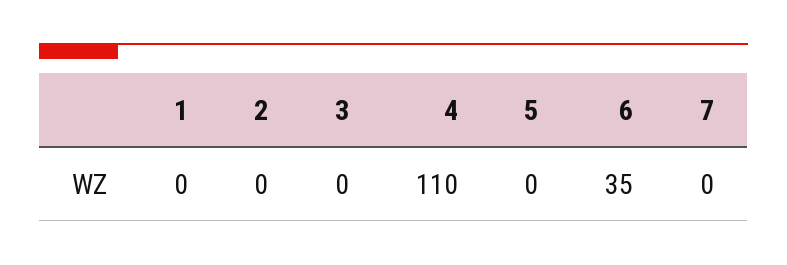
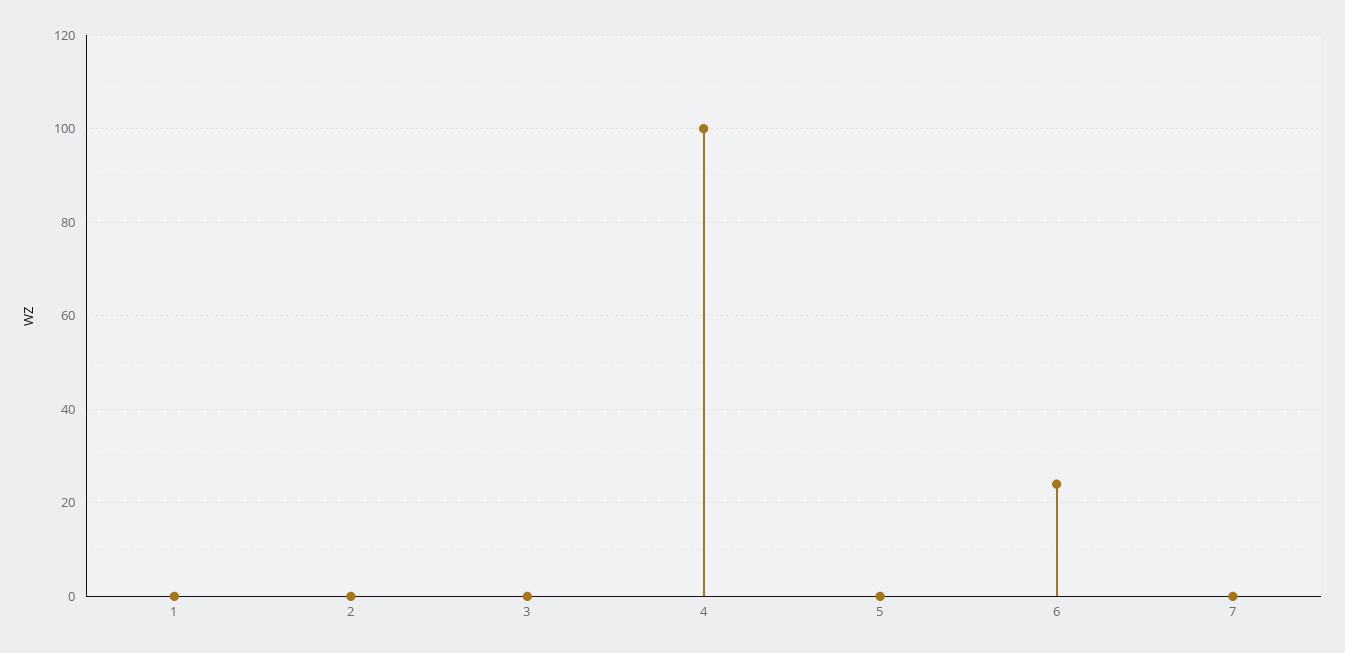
4: 110 -> 100
6: 35 -> 25

